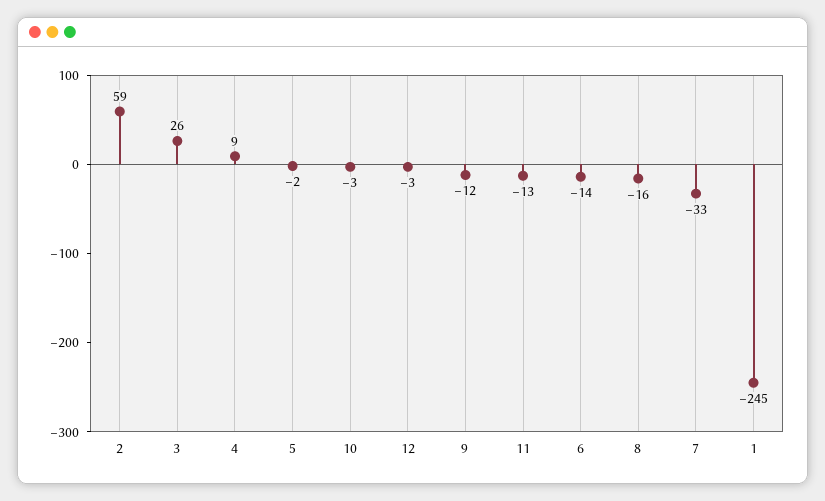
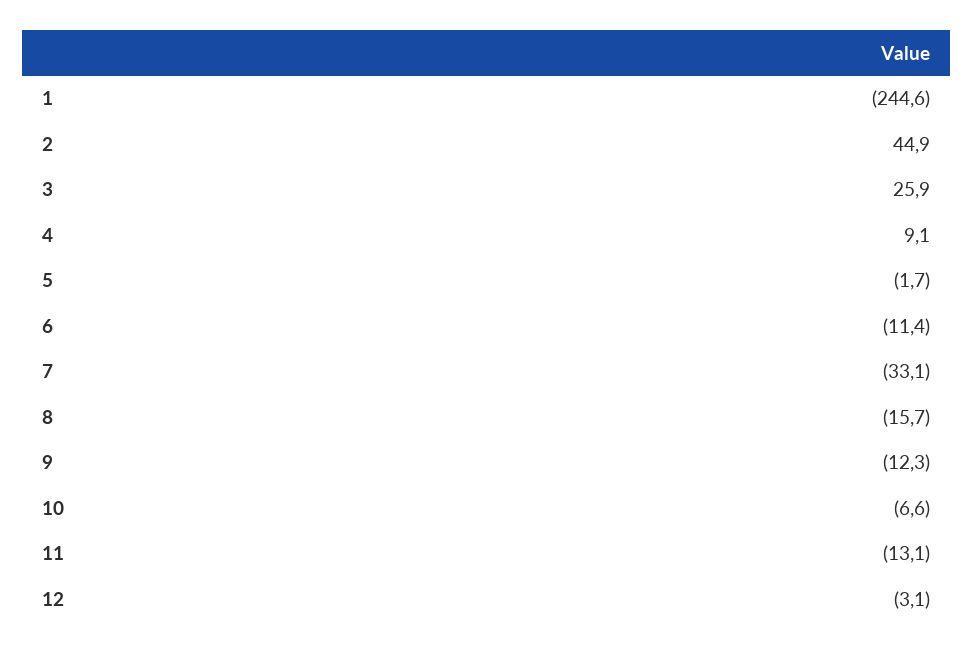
2: 59 -> 44.9
10: -3 -> -6.6
6: -14 -> -11.4

